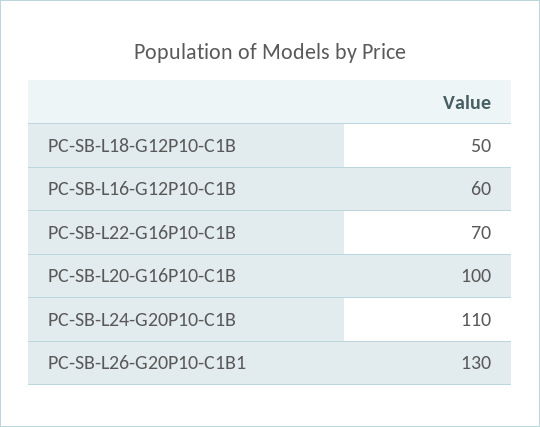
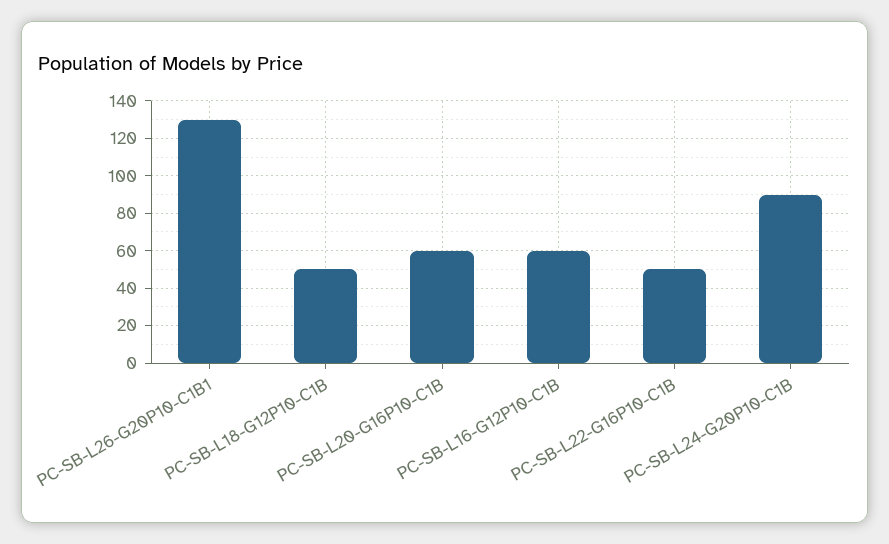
PC-SB-L22-G16P10-C1B: 70 -> 50
PC-SB-L20-G16P10-C1B: 100 -> 60
PC-SB-L24-G20P10-C1B: 110 -> 90

